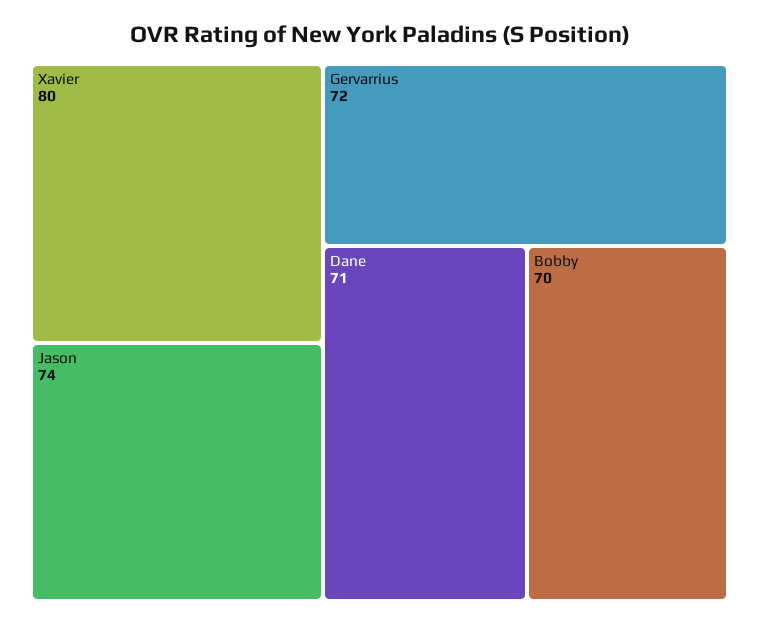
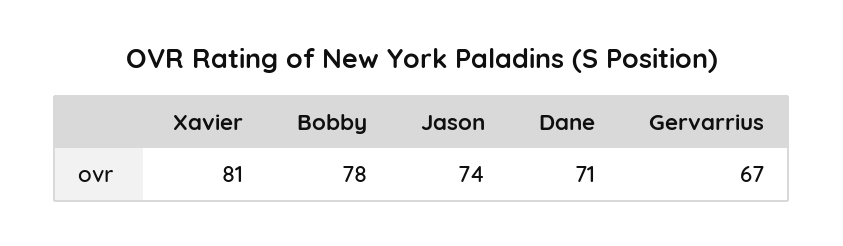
Xavier: 80 -> 81
Gervarrius: 72 -> 67
Bobby: 70 -> 78

